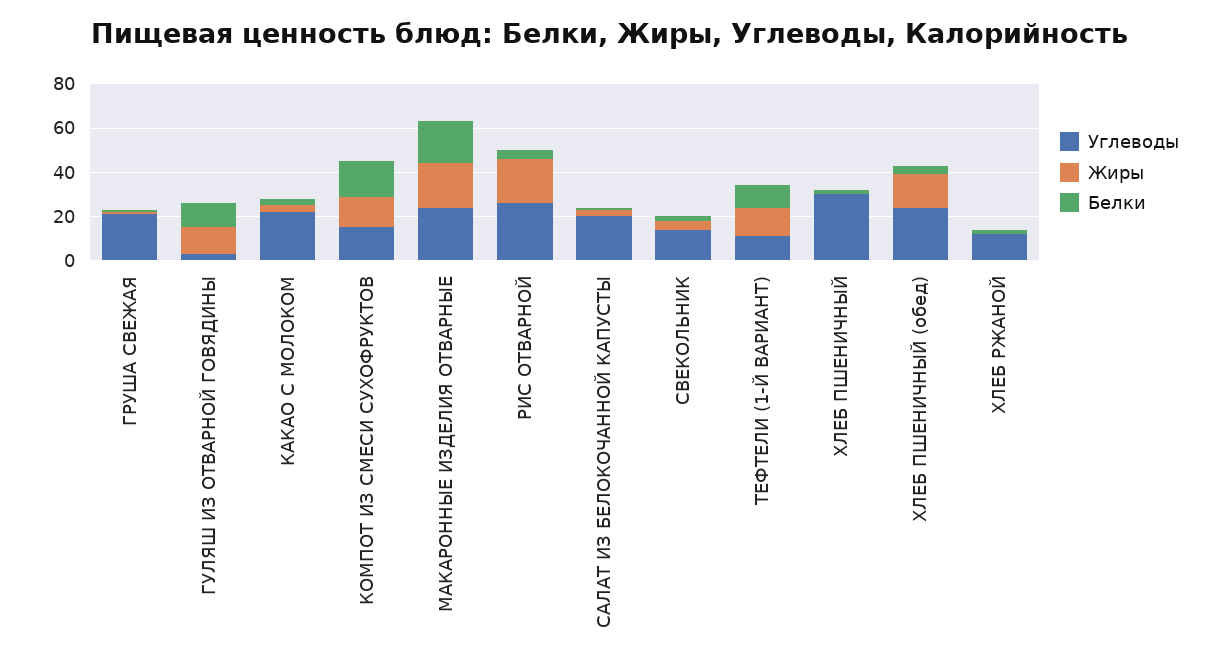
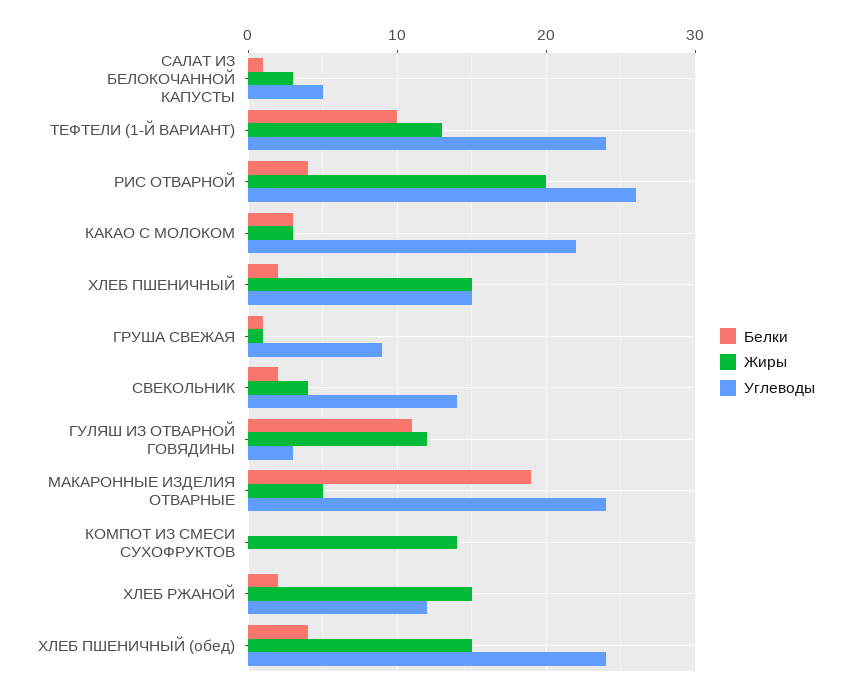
Углеводы, ГРУША СВЕЖАЯ: 20 -> 9
Углеводы, КОМПОТ ИЗ СМЕСИ СУХОФРУКТОВ: 15 -> 0
Белки, КОМПОТ ИЗ СМЕСИ СУХОФРУКТОВ: 15 -> 0
Жиры, МАКАРОННЫЕ ИЗДЕЛИЯ ОТВАРНЫЕ: 20 -> 5
Углеводы, САЛАТ ИЗ БЕЛОКОЧАННОЙ КАПУСТЫ: 20 -> 5
Углеводы, ТЕФТЕЛИ (1-Й ВАРИАНТ): 10 -> 24
Углеводы, ХЛЕБ ПШЕНИЧНЫЙ: 30 -> 15
Жиры, ХЛЕБ ПШЕНИЧНЫЙ: 0 -> 15
Жиры, ХЛЕБ РЖАНОЙ: 0 -> 15

